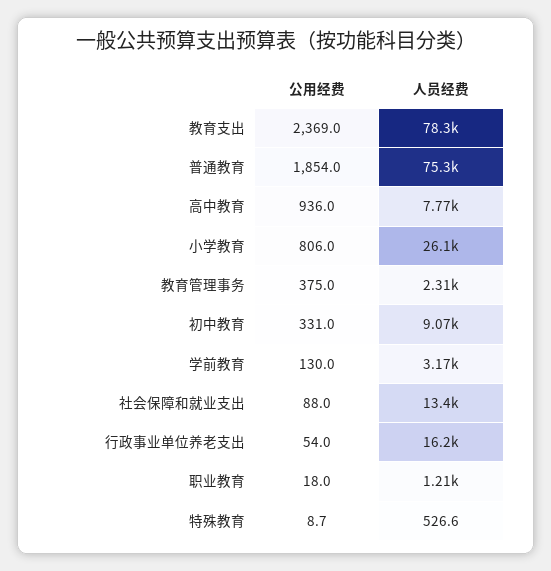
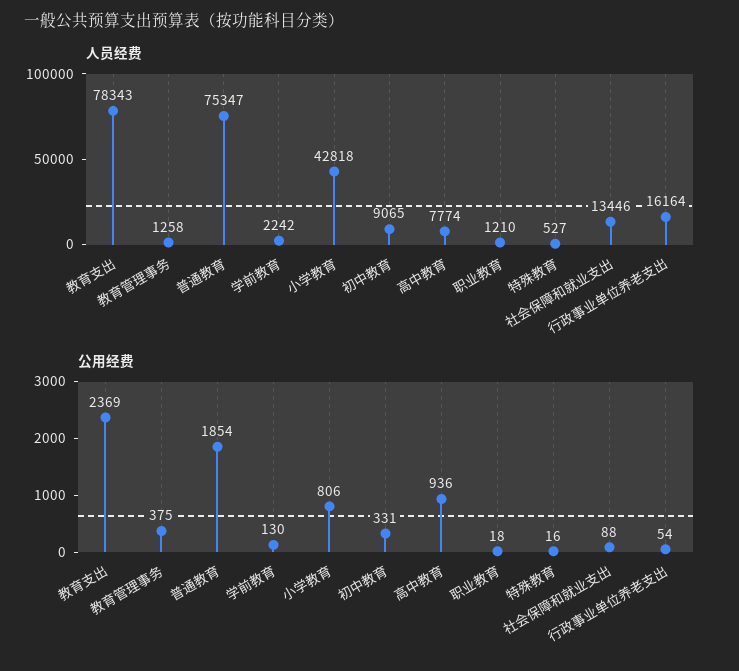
人员经费, 小学教育: 26100 -> 42818
人员经费, 教育管理事务: 2310 -> 1258
人员经费, 学前教育: 3170 -> 2242
公用经费, 特殊教育: 8.7 -> 16

